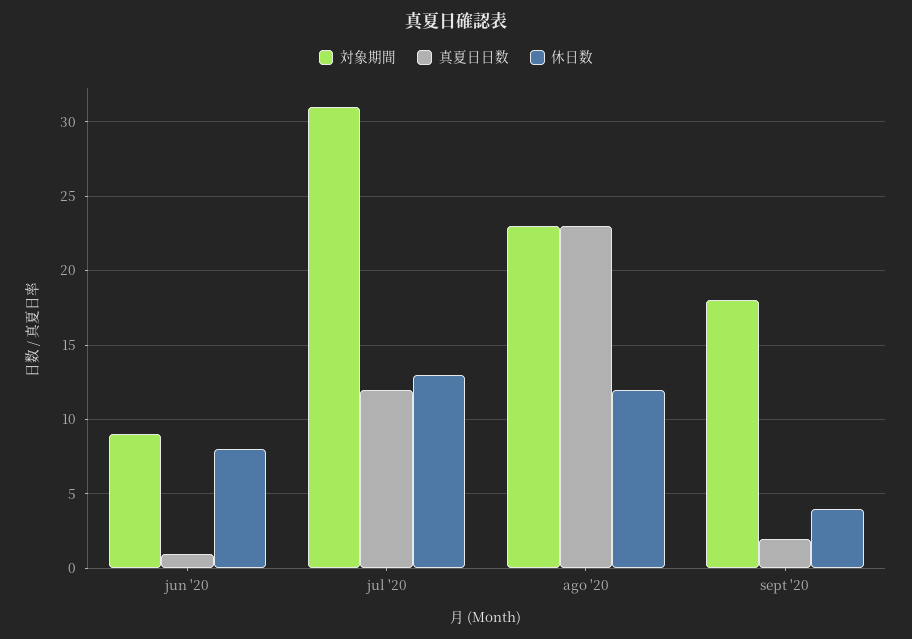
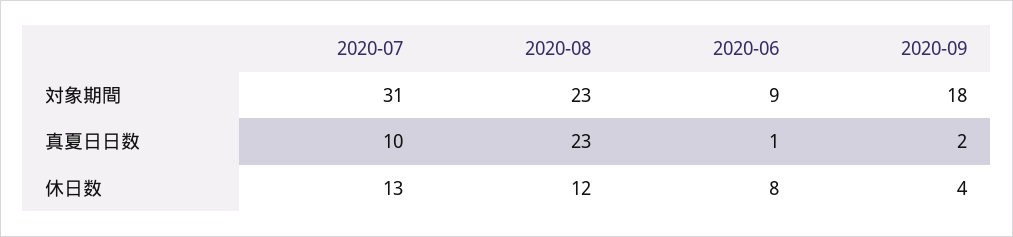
真夏日日数, jul '20: 12 -> 10

